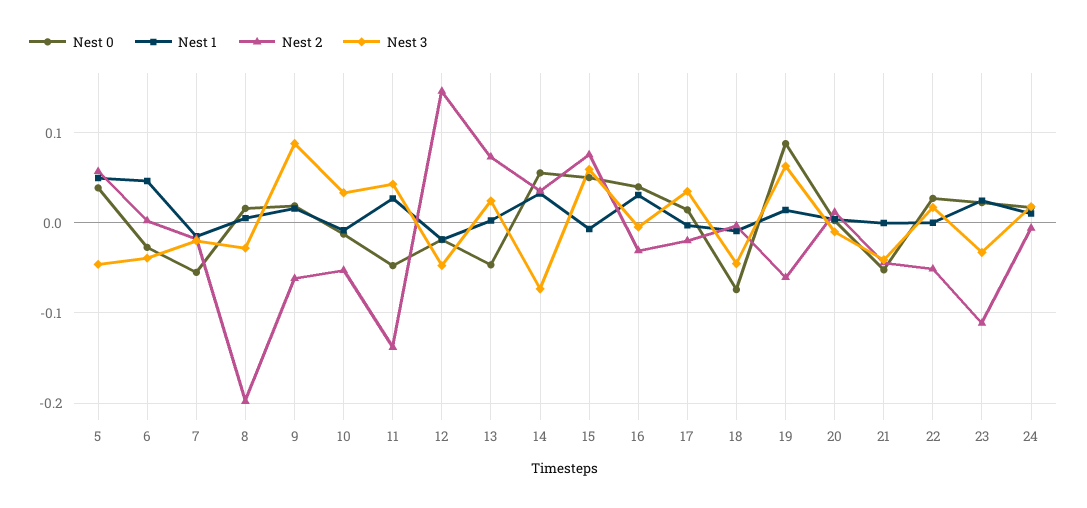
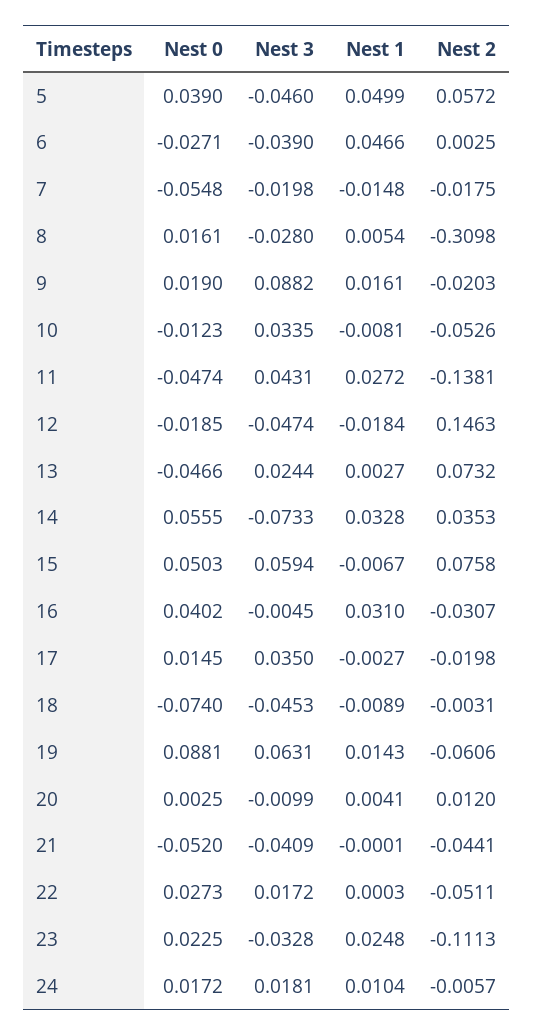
Nest 2, 8: -0.2 -> -0.3098
Nest 2, 9: -0.06 -> -0.0203

